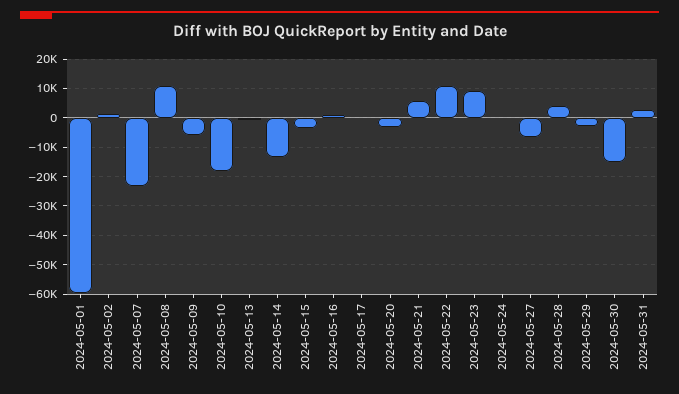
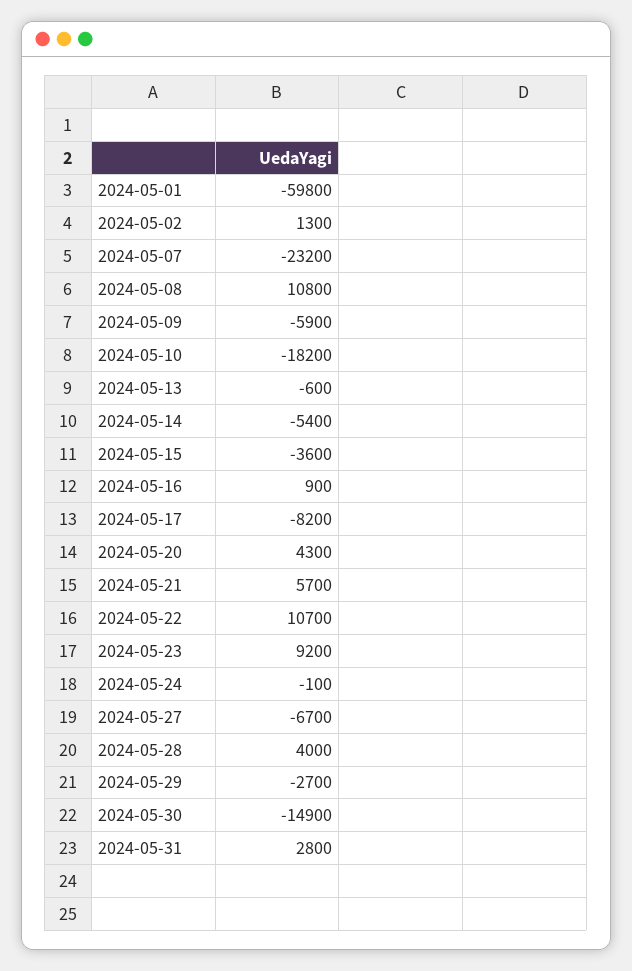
2024-05-14: -12500 -> -5400
2024-05-17: 0 -> -8200
2024-05-20: -2500 -> 4300

